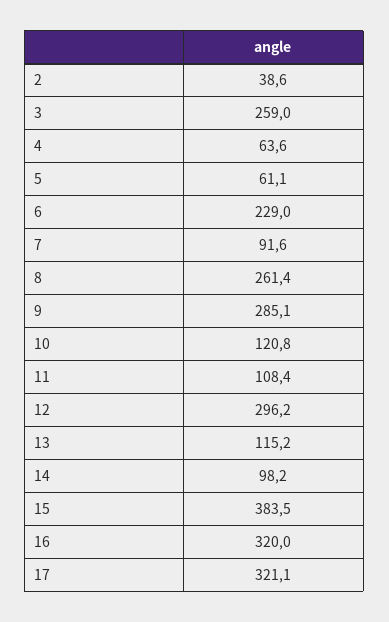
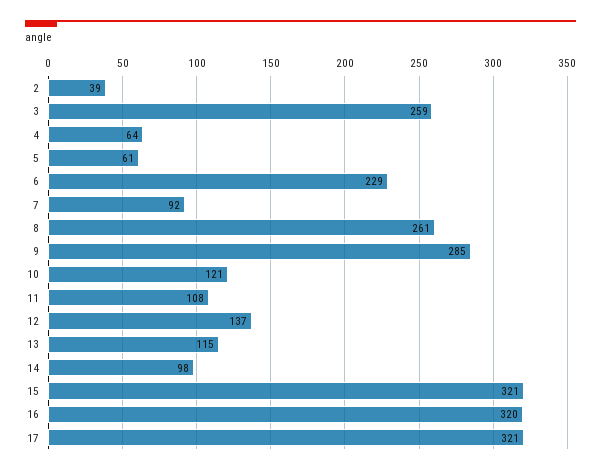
12: 296.2 -> 137
15: 383.5 -> 321

